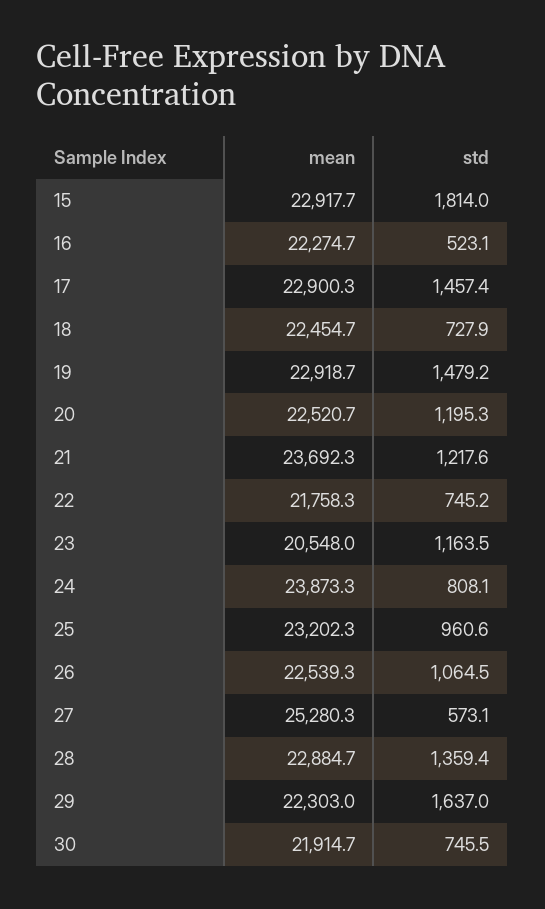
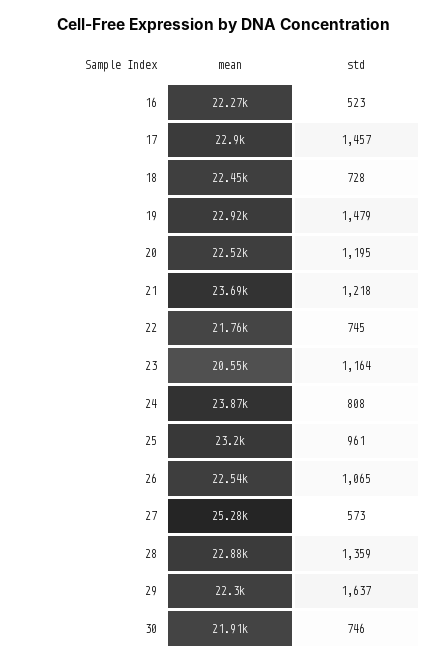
mean, 15: 22917.7 -> none
std, 15: 1814 -> none

